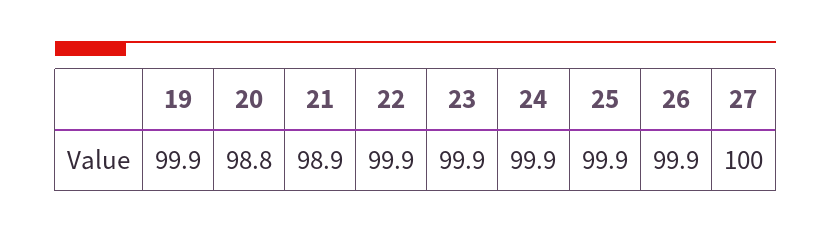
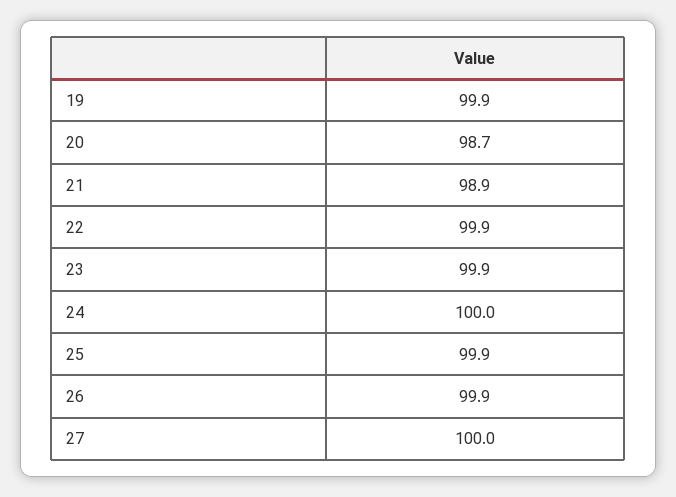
20: 98.8 -> 98.7
24: 99.9 -> 100

